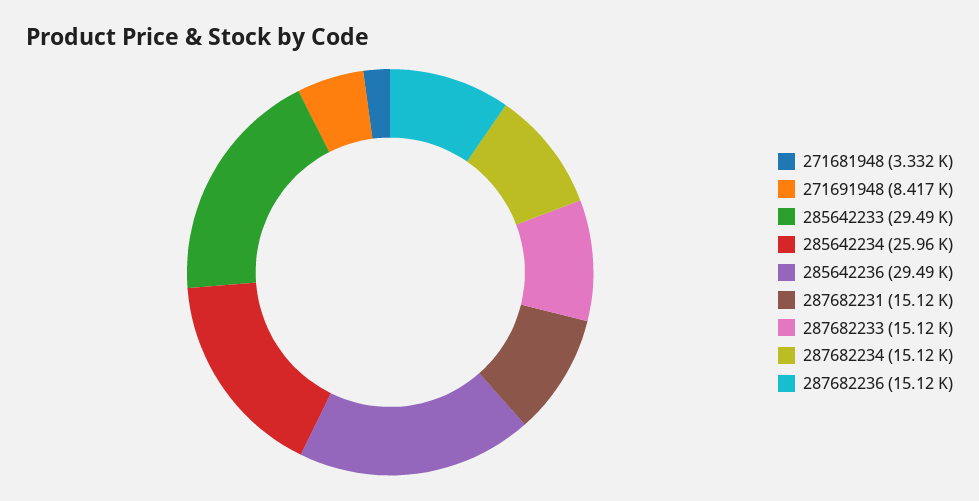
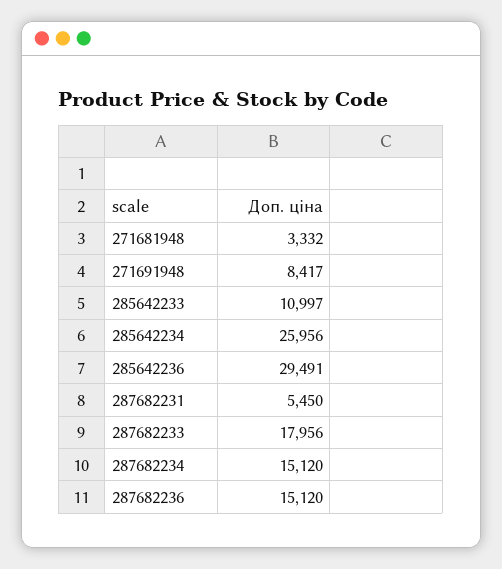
285642233: 29490 -> 10997
287682231: 15120 -> 5450
287682233: 15120 -> 17956

